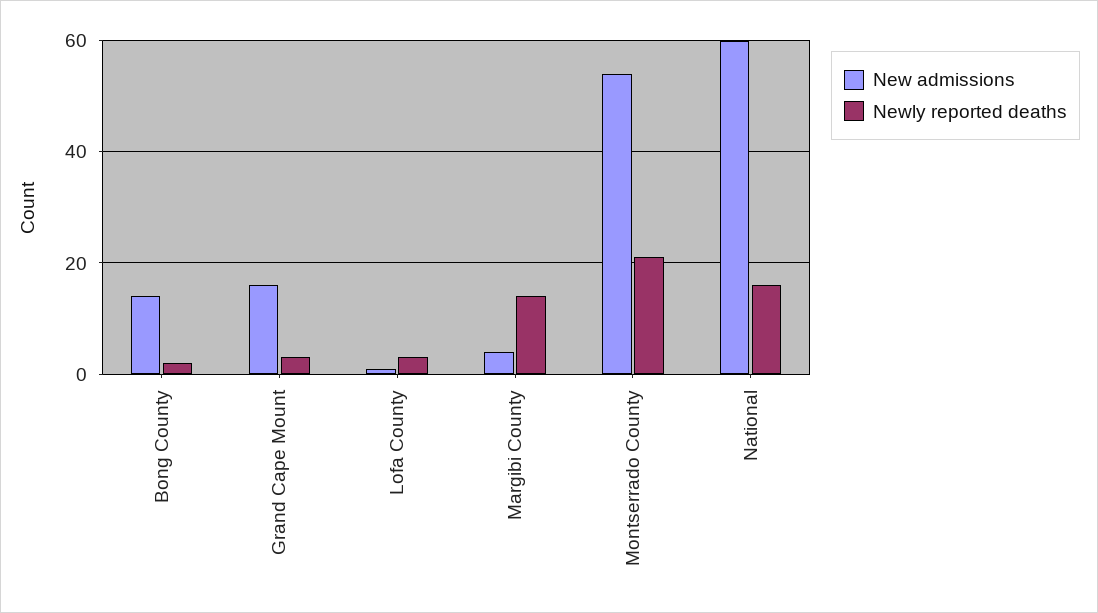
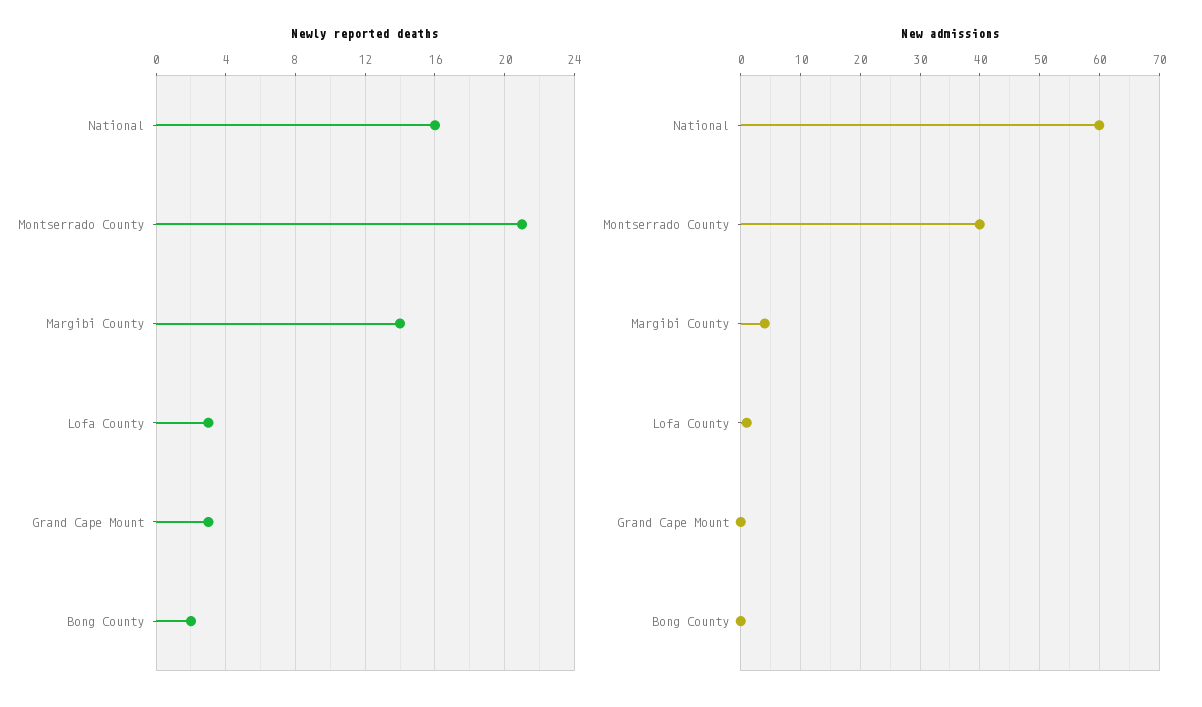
New admissions, Bong County: 15 -> 0
New admissions, Grand Cape Mount: 15 -> 0
New admissions, Montserrado County: 55 -> 40

